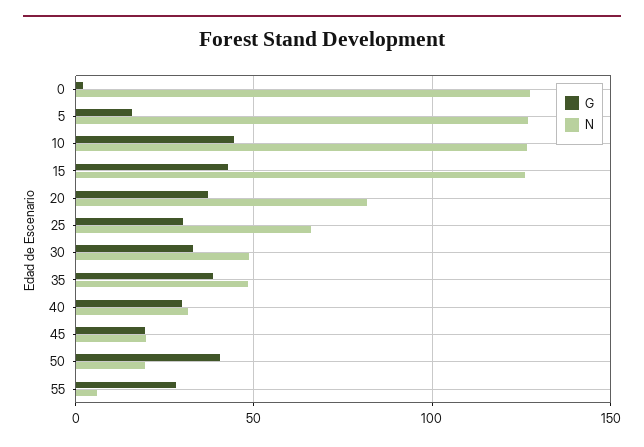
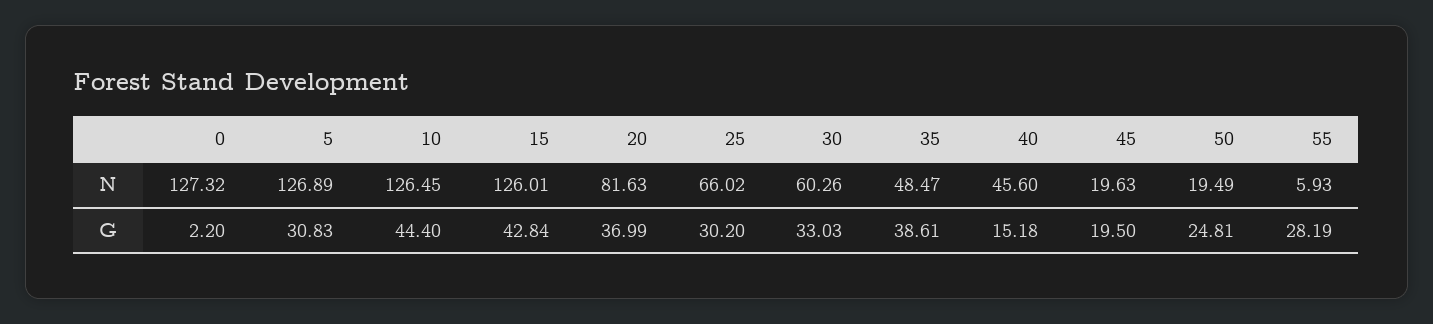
G, 5: 15 -> 30.83
N, 30: 50 -> 60.26
G, 40: 30 -> 15.18
N, 40: 30 -> 45.6
G, 50: 40 -> 24.81

